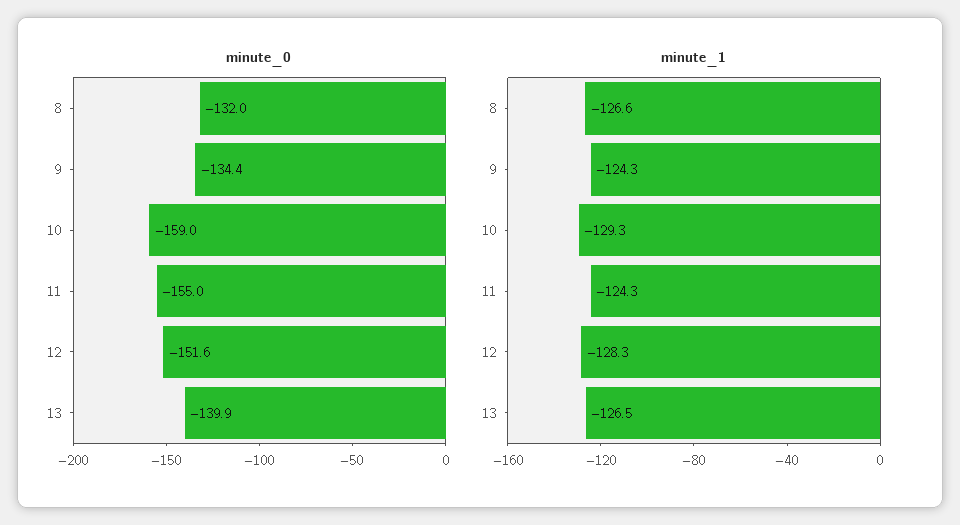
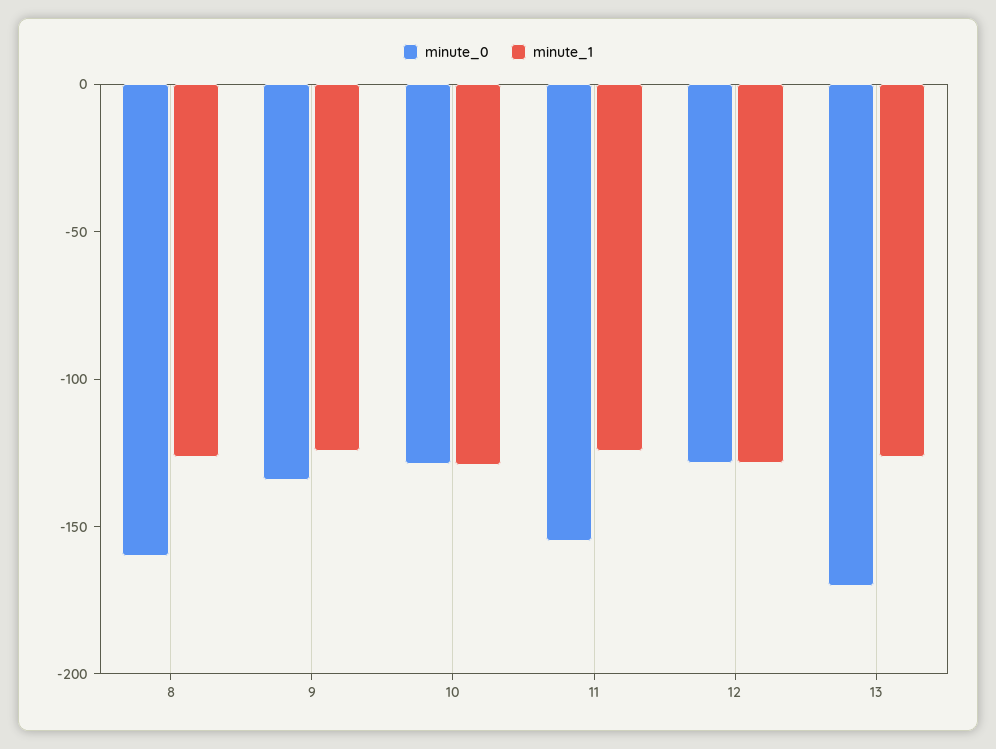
minute_0, 8: -132 -> -160
minute_0, 10: -159 -> -130
minute_0, 12: -151.6 -> -130
minute_0, 13: -139.9 -> -170

